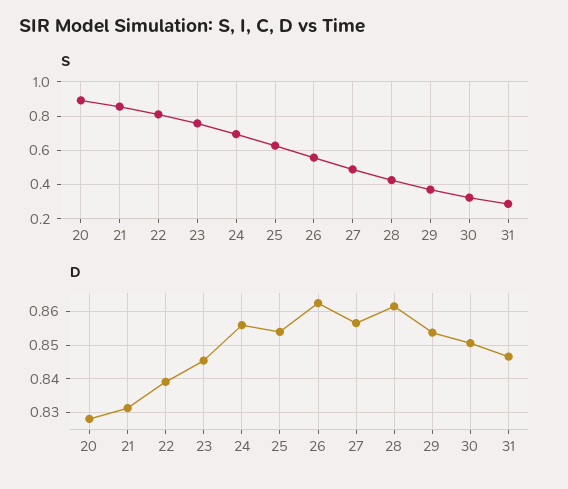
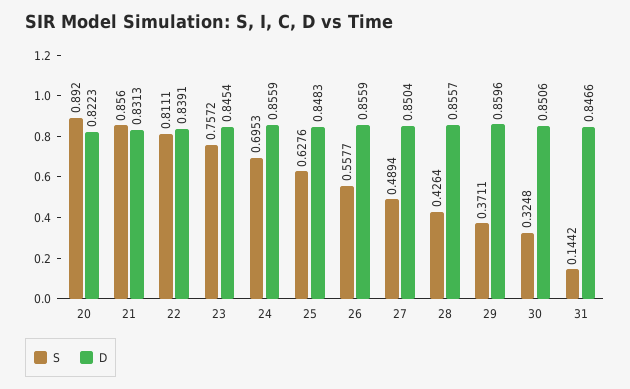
S, 31: 0.3 -> 0.1442
D, 20: 0.828 -> 0.8223
D, 25: 0.854 -> 0.8483
D, 26: 0.862 -> 0.8559
D, 27: 0.856 -> 0.8504
D, 28: 0.862 -> 0.8557
D, 29: 0.854 -> 0.8596

